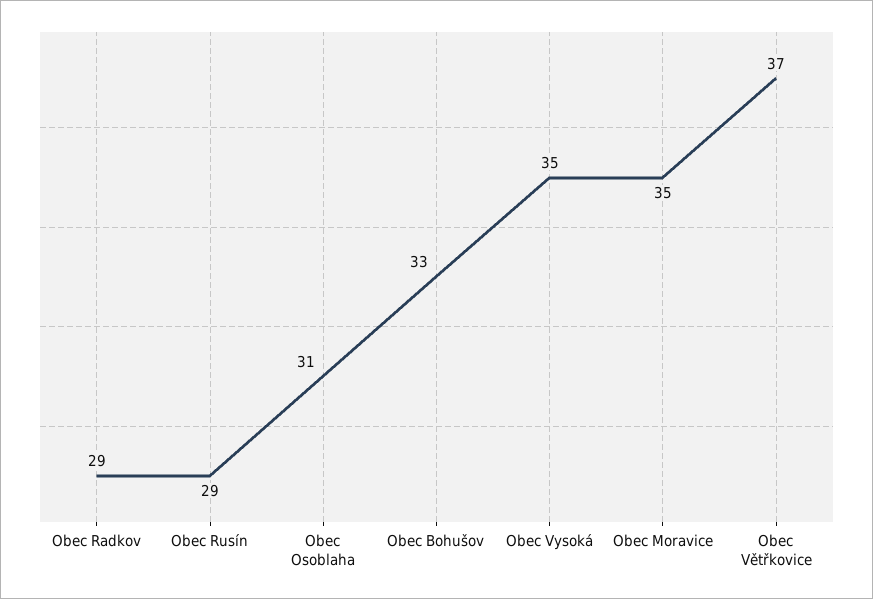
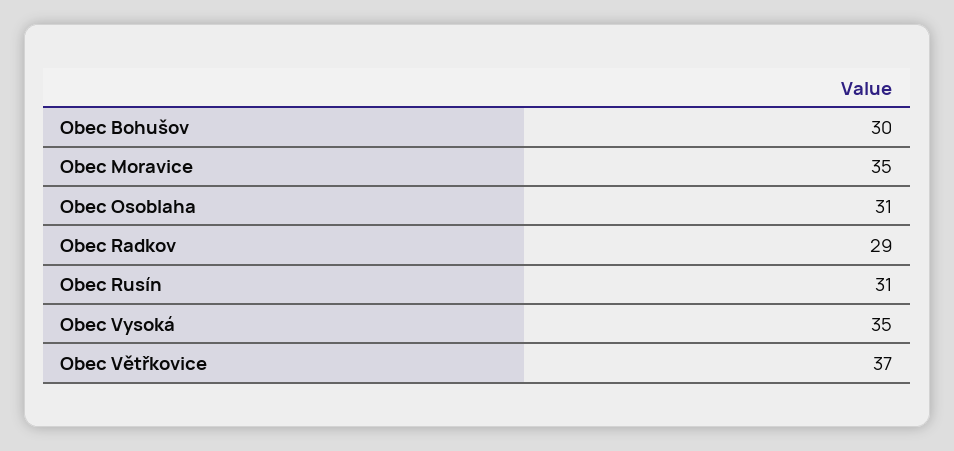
Obec Rusín: 29 -> 31
Obec Bohušov: 33 -> 30

